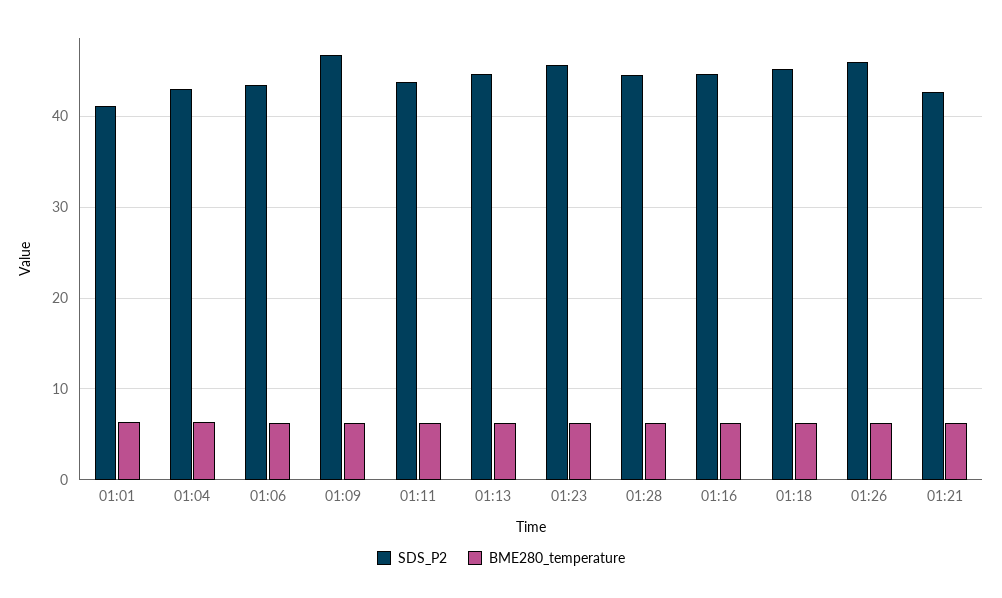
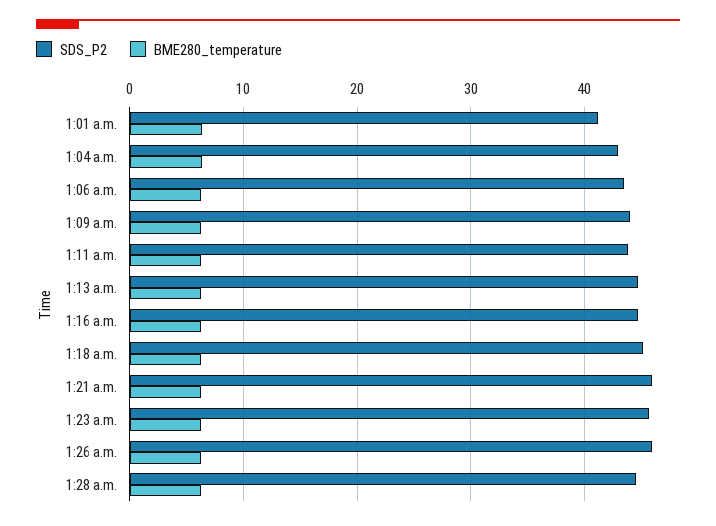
SDS_P2, 01:09: 47 -> 44
SDS_P2, 01:21: 43 -> 46

